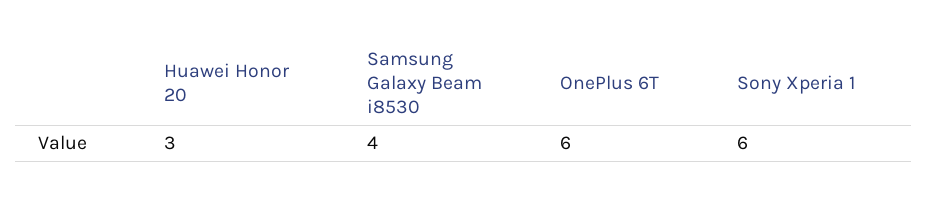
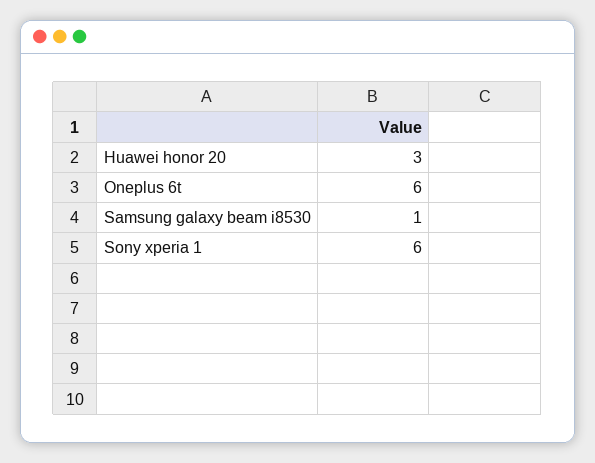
Samsung Galaxy Beam i8530: 4 -> 1

